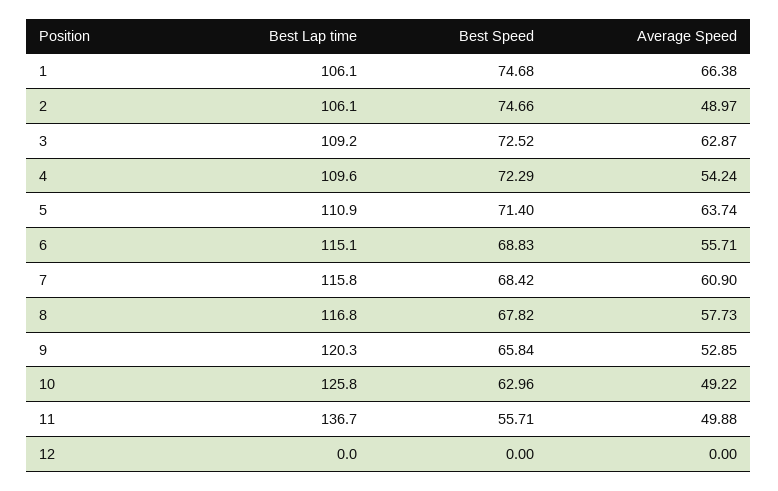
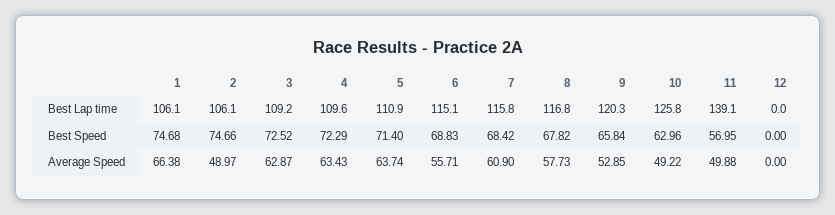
Average Speed, 4: 54.24 -> 63.43
Best Lap time, 11: 136.7 -> 139.1
Best Speed, 11: 55.71 -> 56.95

